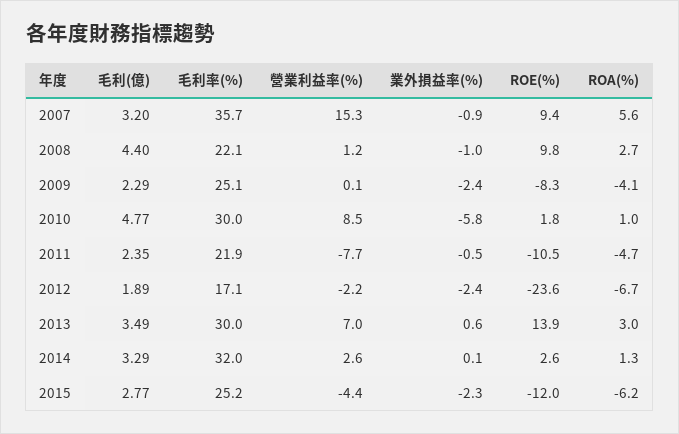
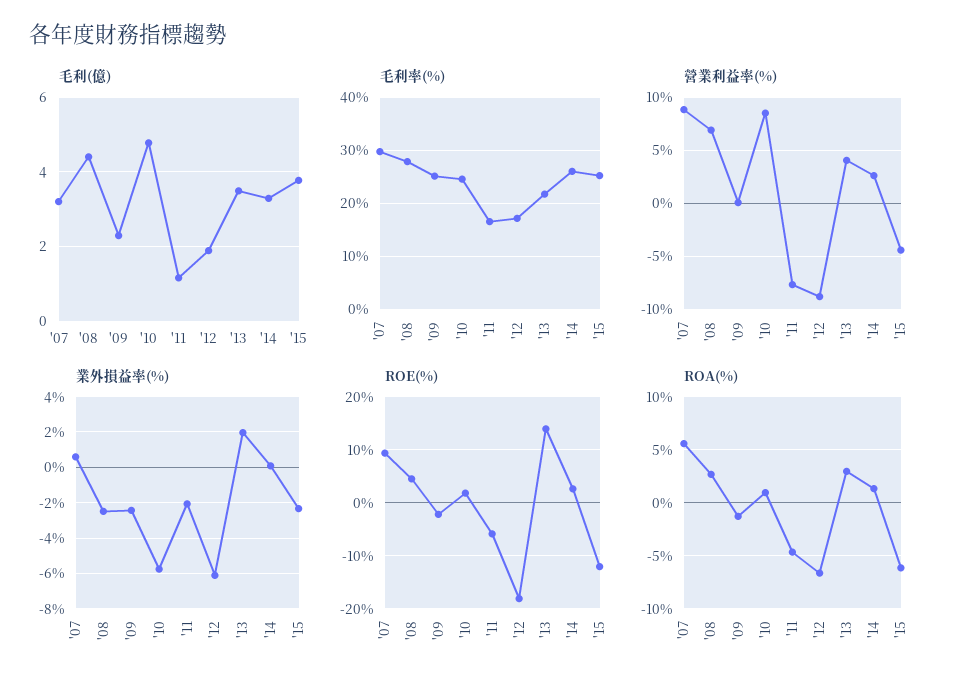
毛利率(%), 2007: 35.7 -> 30
營業利益率(%), 2007: 15.3 -> 9
業外損益率(%), 2007: -0.9 -> 0.5
毛利率(%), 2008: 22.1 -> 28
營業利益率(%), 2008: 1.2 -> 7
業外損益率(%), 2008: -1 -> -2.5
ROE(%), 2008: 9.8 -> 4
ROE(%), 2009: -8.3 -> -2
ROA(%), 2009: -4.1 -> -1
毛利率(%), 2010: 30 -> 24
毛利(億), 2011: 2.35 -> 1.2
毛利率(%), 2011: 21.9 -> 16
業外損益率(%), 2011: -0.5 -> -2
ROE(%), 2011: -10.5 -> -6
營業利益率(%), 2012: -2.2 -> -9
業外損益率(%), 2012: -2.4 -> -6
ROE(%), 2012: -23.6 -> -18
毛利率(%), 2013: 30 -> 22
營業利益率(%), 2013: 7 -> 4
業外損益率(%), 2013: 0.6 -> 2
毛利率(%), 2014: 32 -> 26
毛利(億), 2015: 2.77 -> 3.8

